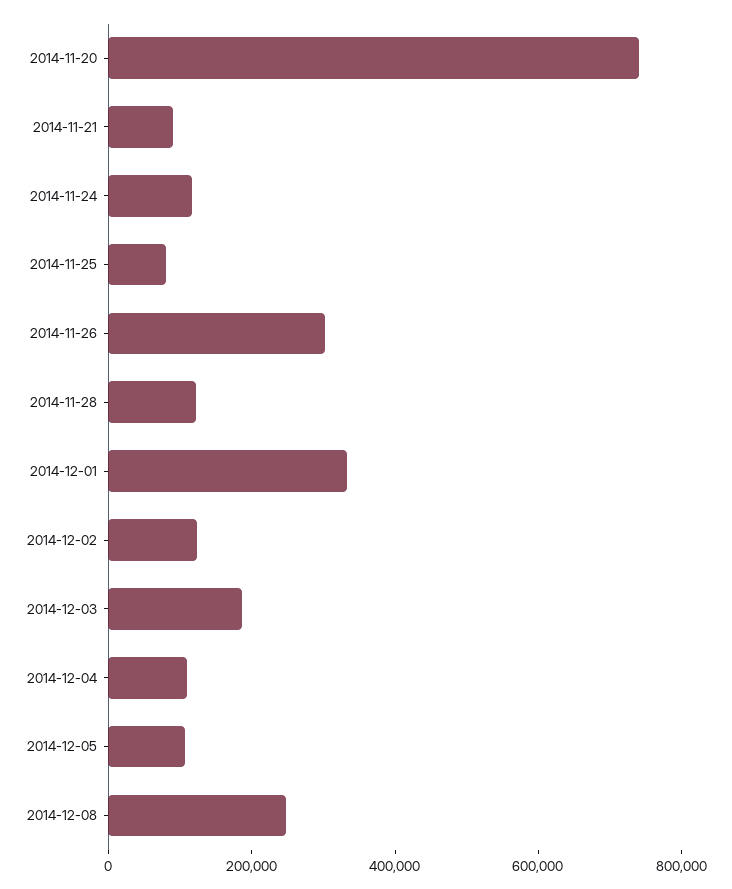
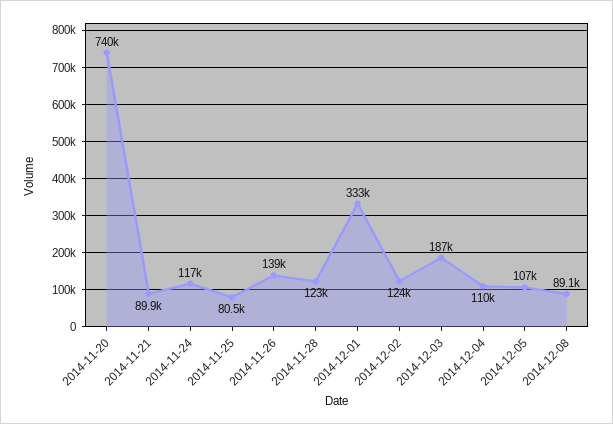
2014-11-26: 300000 -> 139000
2014-12-08: 250000 -> 89100

